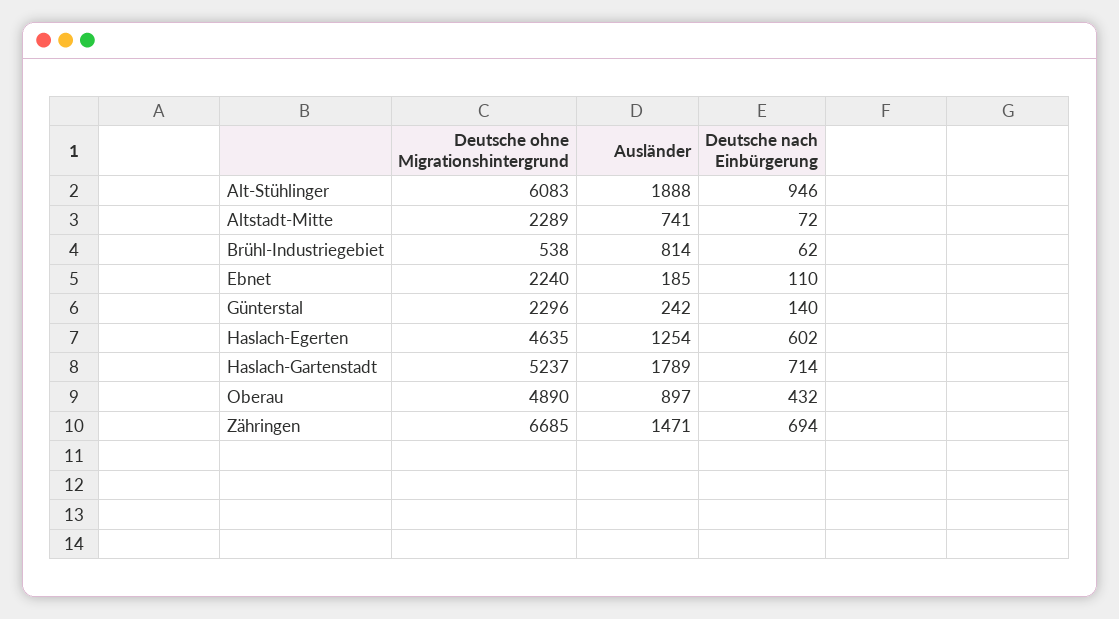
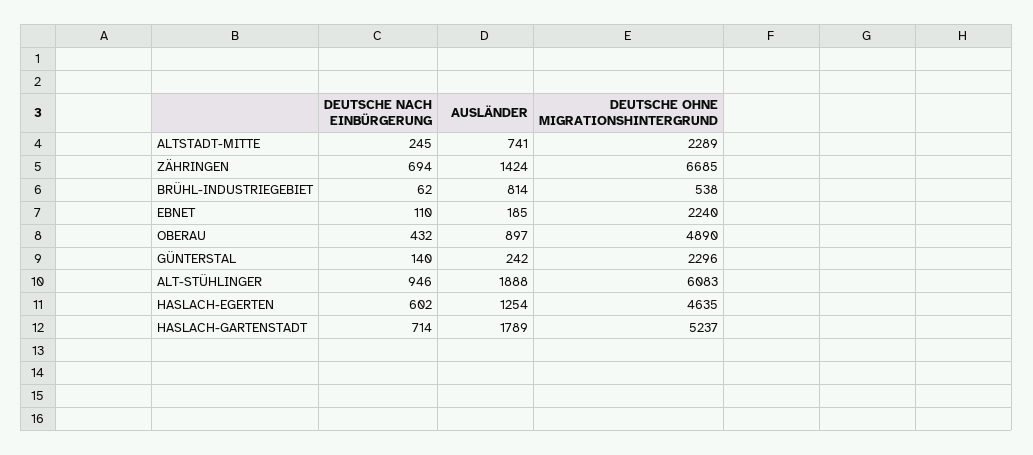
Deutsche nach Einbürgerung, Altstadt-Mitte: 72 -> 245
Ausländer, Zähringen: 1471 -> 1424

